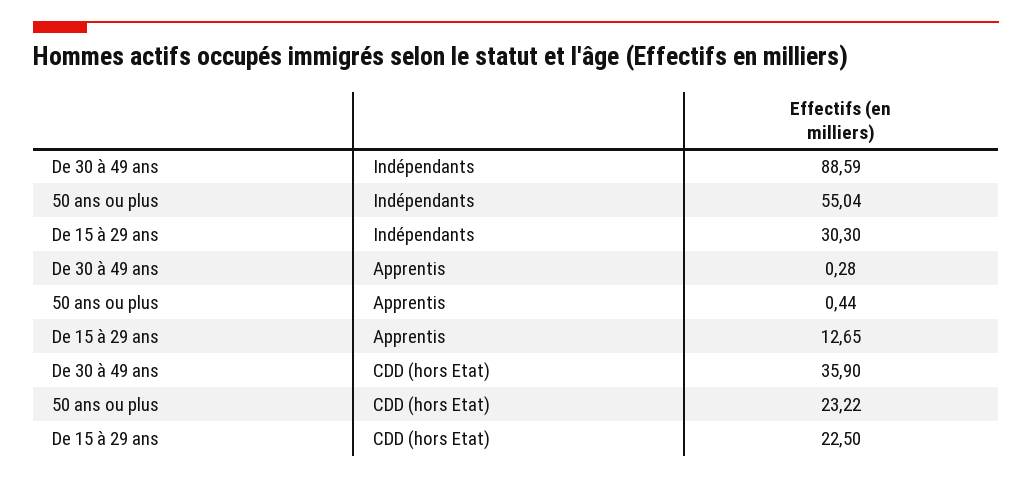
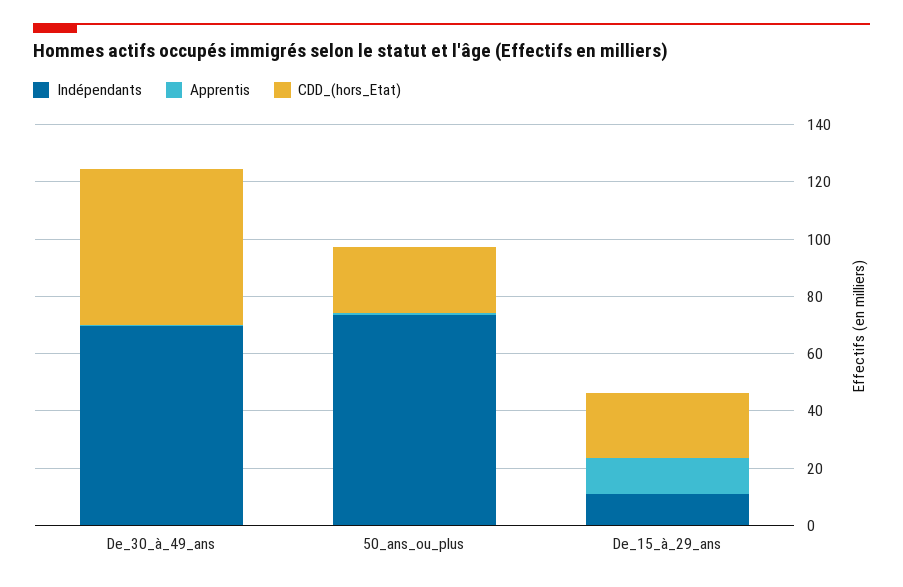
Indépendants, De 30 à 49 ans: 88.59 -> 70
Indépendants, 50 ans ou plus: 55.04 -> 75
Indépendants, De 15 à 29 ans: 30.3 -> 10
CDD (hors Etat), De 30 à 49 ans: 35.9 -> 55

